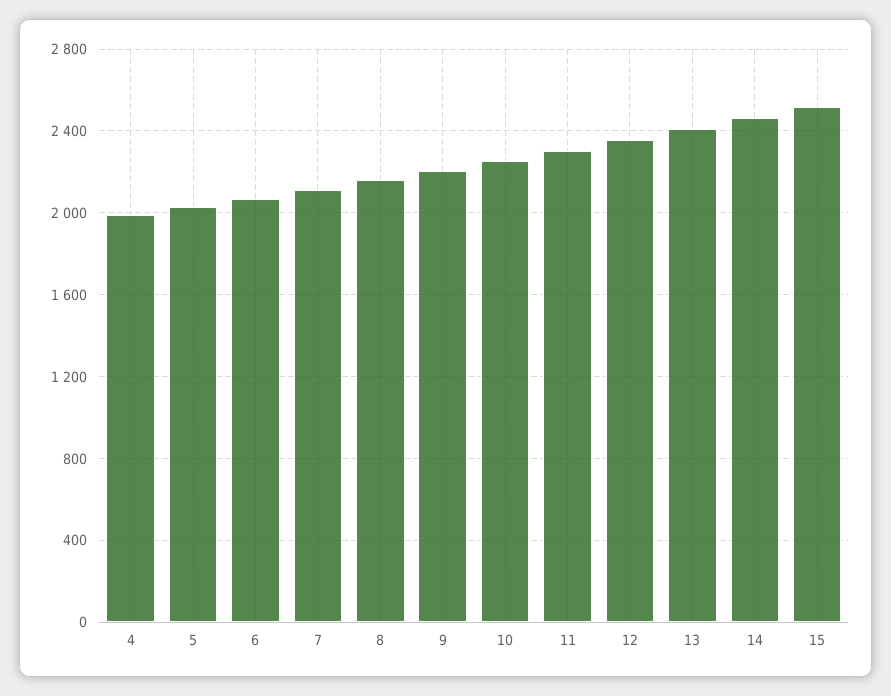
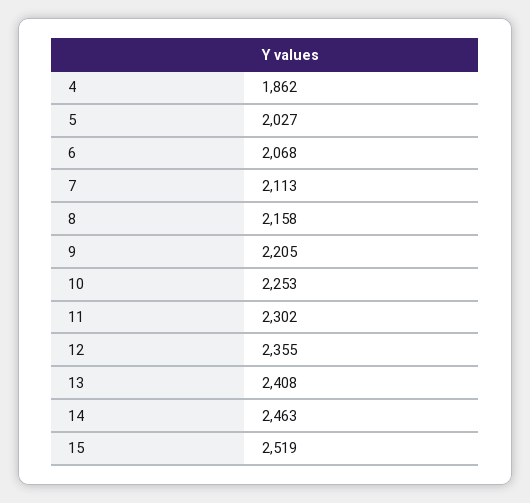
4: 2000 -> 1862

